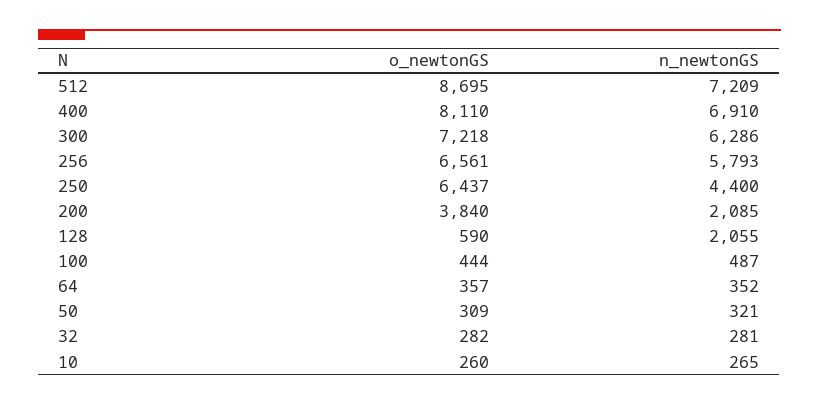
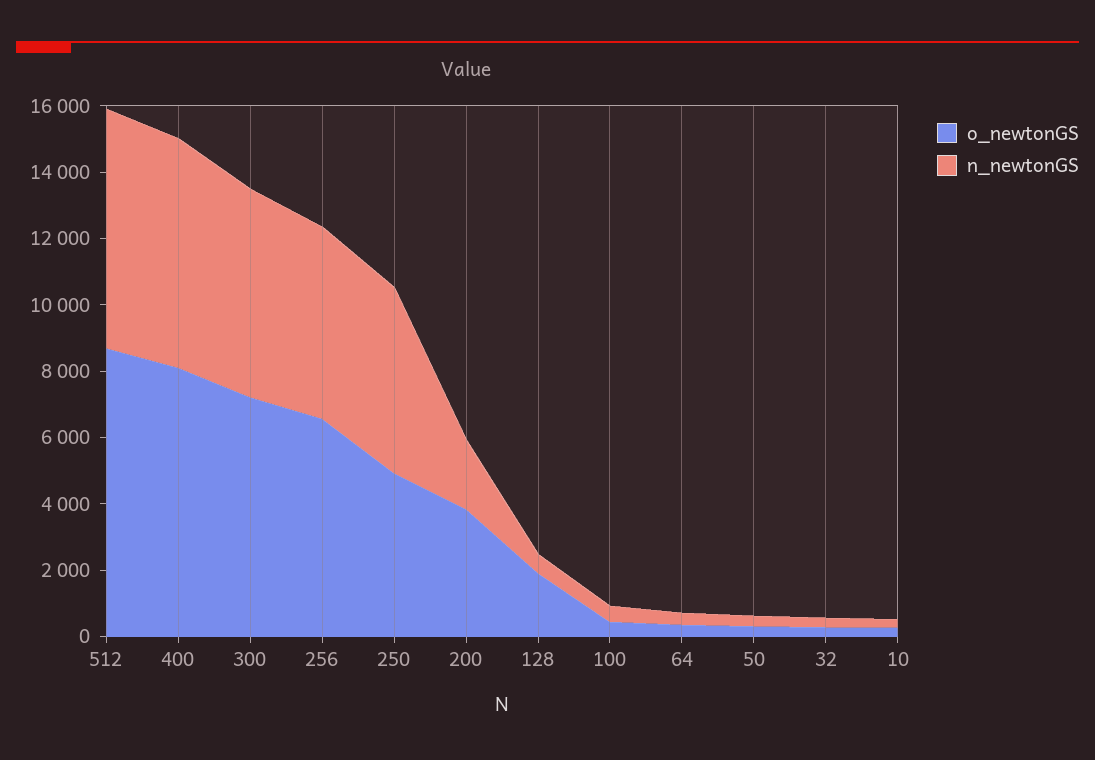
o_newtonGS, 250: 6437 -> 5000
n_newtonGS, 250: 4400 -> 5500
o_newtonGS, 128: 590 -> 2000
n_newtonGS, 128: 2055 -> 500

